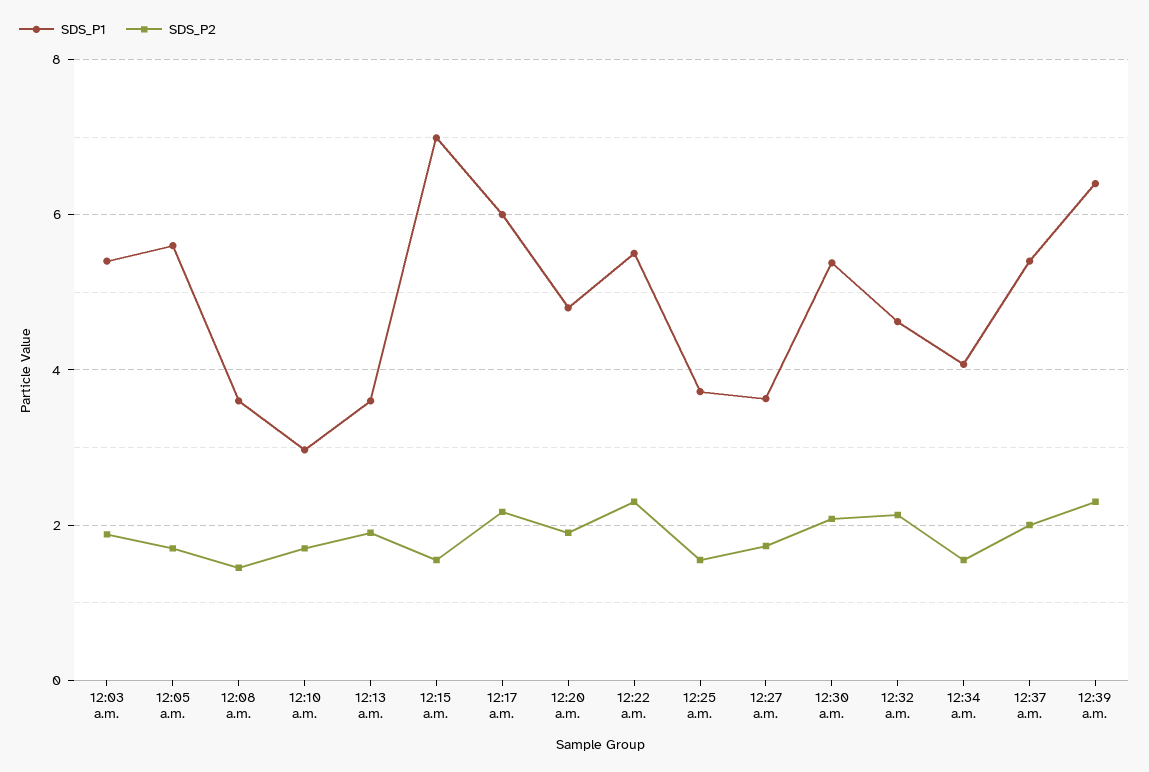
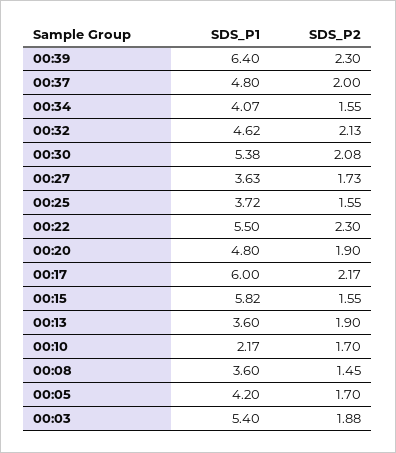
SDS_P1, 12:05 a.m.: 5.6 -> 4.2
SDS_P1, 12:10 a.m.: 3 -> 2.17
SDS_P1, 12:15 a.m.: 7 -> 5.82
SDS_P1, 12:37 a.m.: 5.4 -> 4.8

